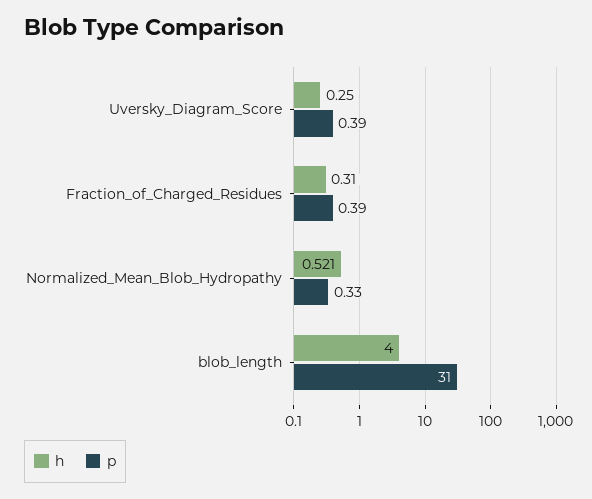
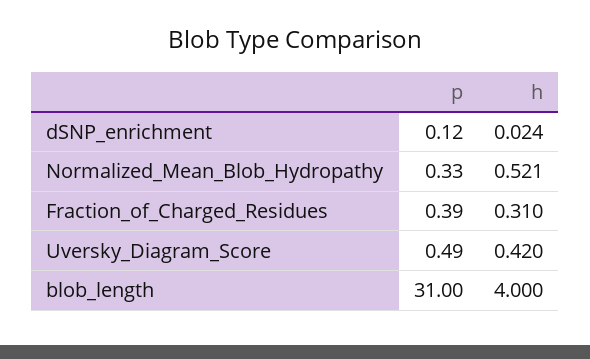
h, Uversky_Diagram_Score: 0.25 -> 0.42
p, Uversky_Diagram_Score: 0.39 -> 0.49
p, dSNP_enrichment: none -> 0.12
h, dSNP_enrichment: none -> 0.024

